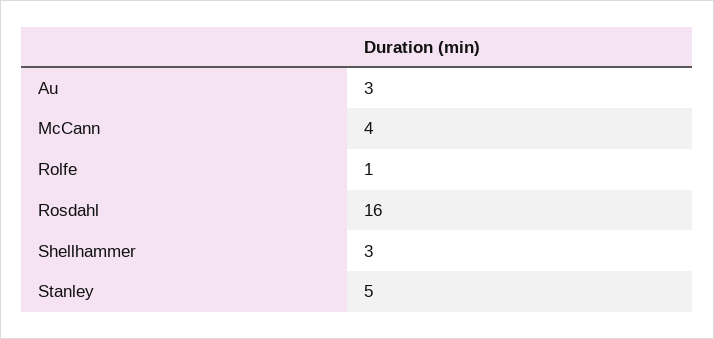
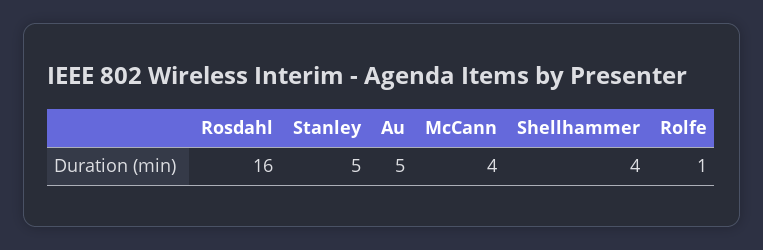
Au: 3 -> 5
Shellhammer: 3 -> 4

